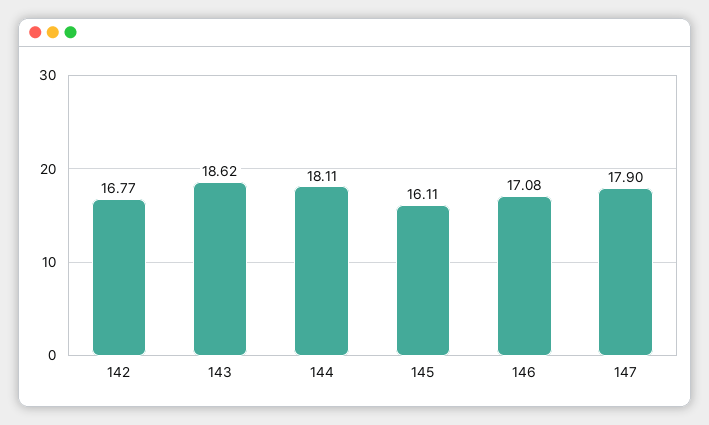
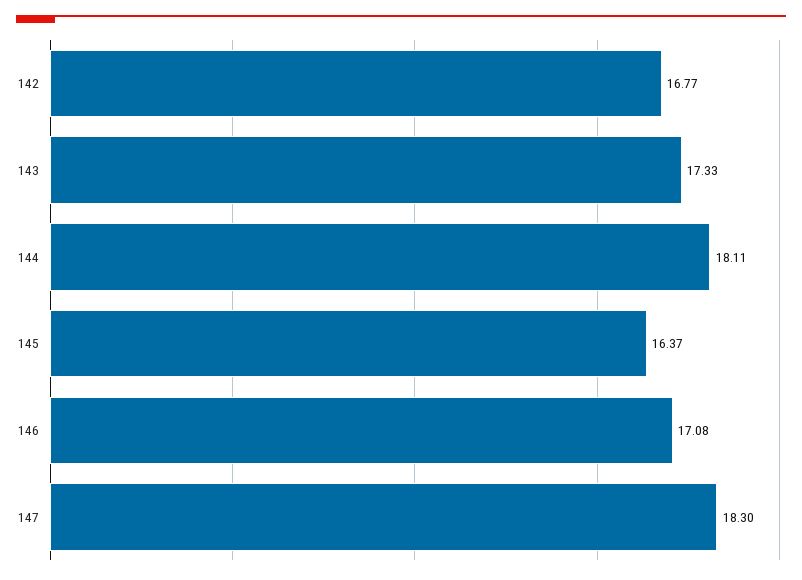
143: 18.62 -> 17.33
145: 16.11 -> 16.37
147: 17.9 -> 18.3

